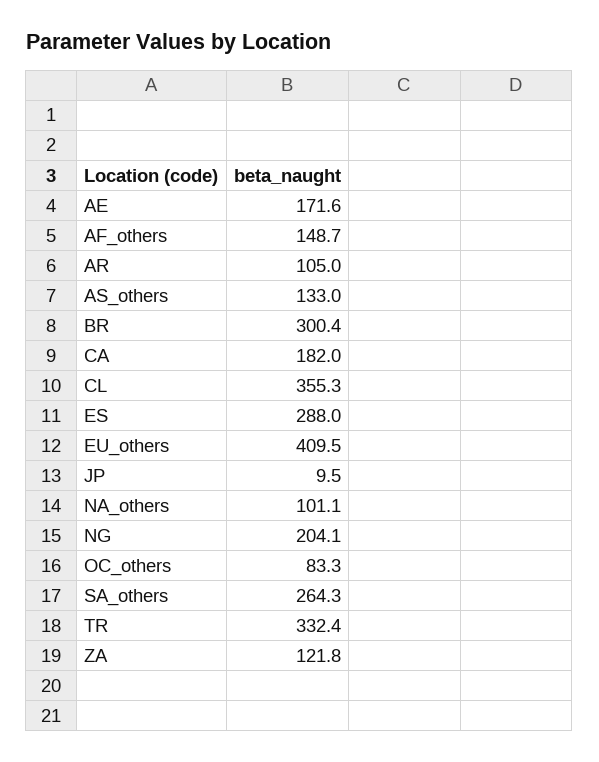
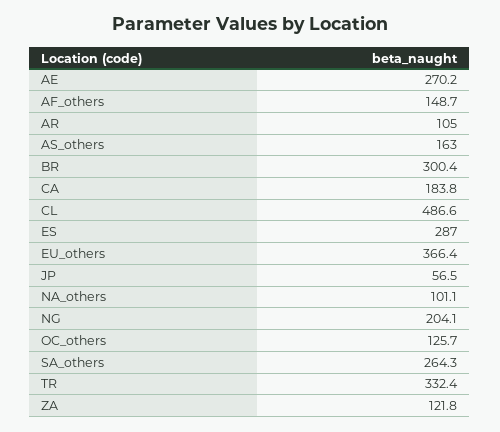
AE: 171.6 -> 270.2
AS_others: 133 -> 163
CA: 182 -> 183.8
CL: 355.3 -> 486.6
ES: 288 -> 287
EU_others: 409.5 -> 366.4
JP: 9.5 -> 56.5
OC_others: 83.3 -> 125.7

